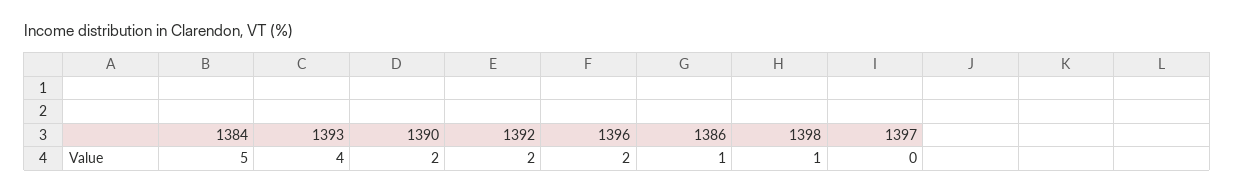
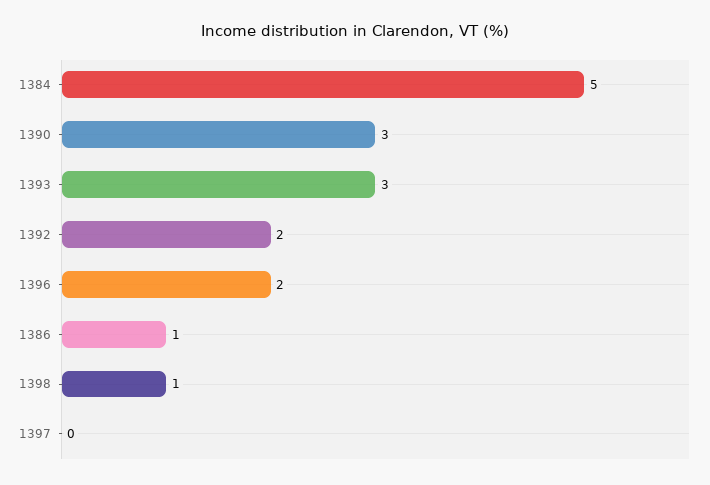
1393: 4 -> 3
1390: 2 -> 3

